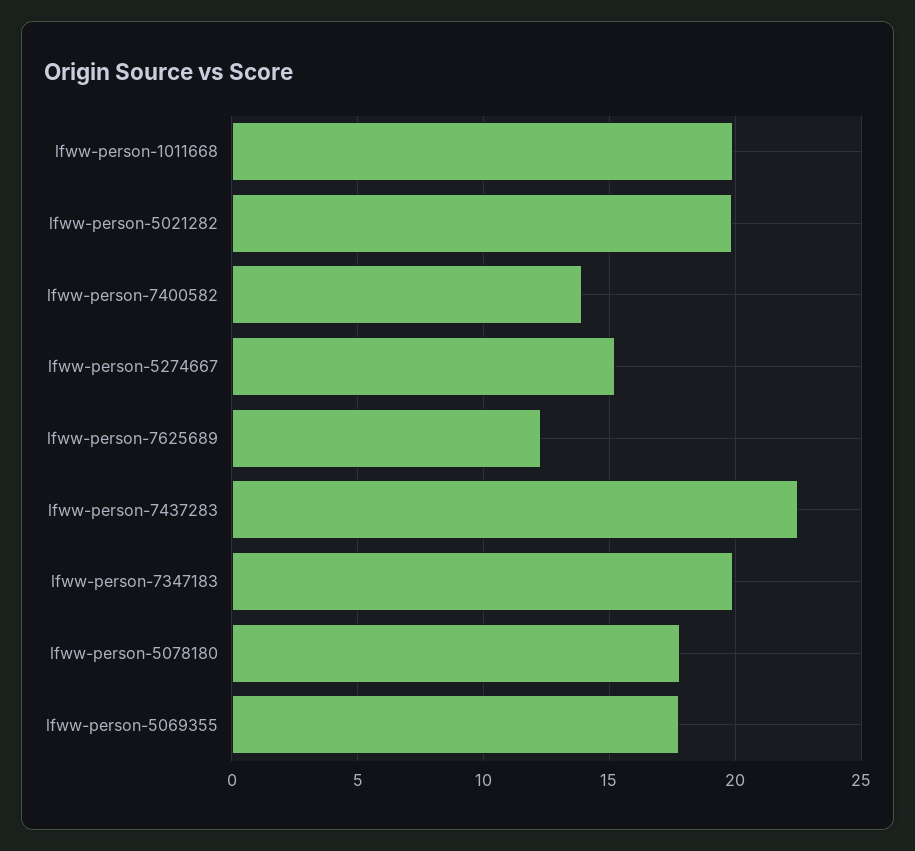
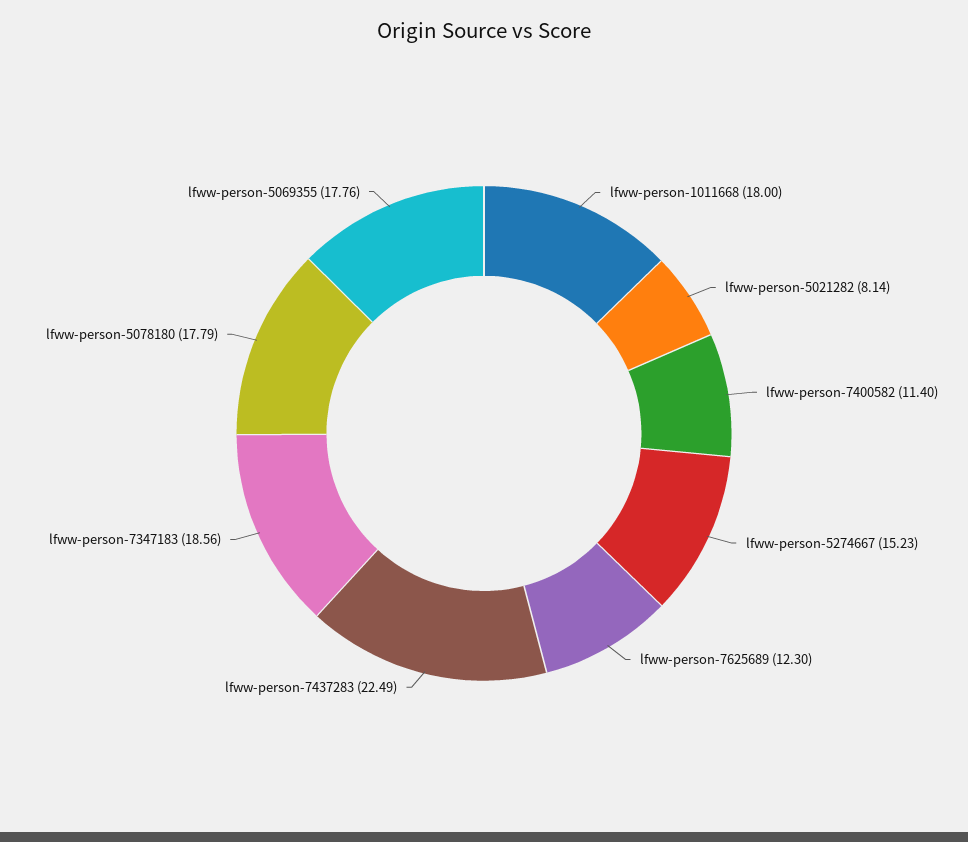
lfww-person-1011668: 20 -> 18
lfww-person-5021282: 20 -> 8.14
lfww-person-7400582: 14 -> 11.4
lfww-person-7347183: 20 -> 18.56

